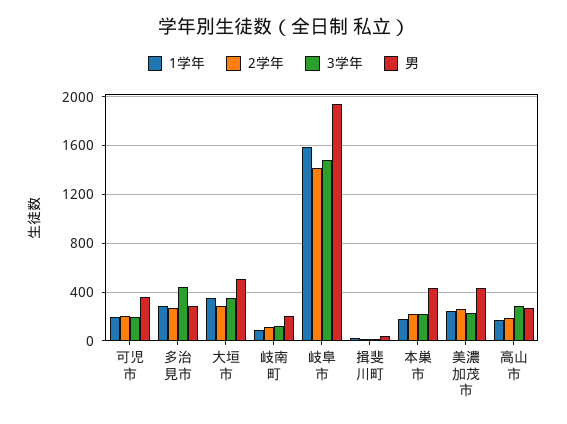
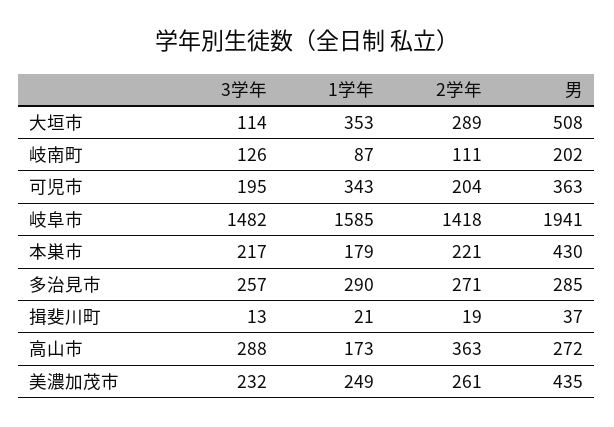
1学年, 可児市: 200 -> 343
3学年, 多治見市: 450 -> 257
3学年, 大垣市: 350 -> 114
2学年, 高山市: 200 -> 363

